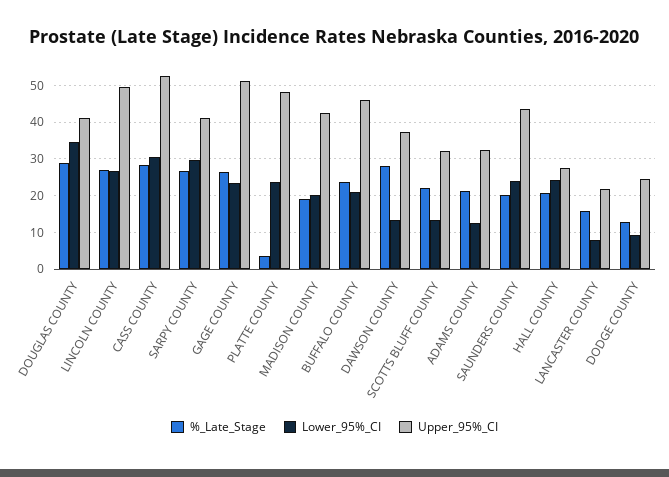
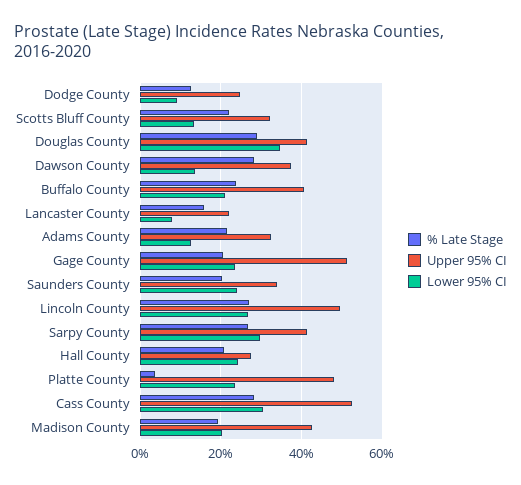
%_Late_Stage, GAGE COUNTY: 26 -> 20
Upper_95%_CI, BUFFALO COUNTY: 46 -> 40
Upper_95%_CI, SAUNDERS COUNTY: 44 -> 34

